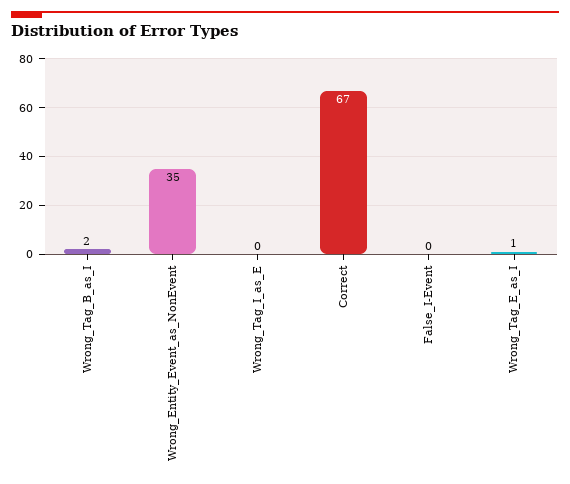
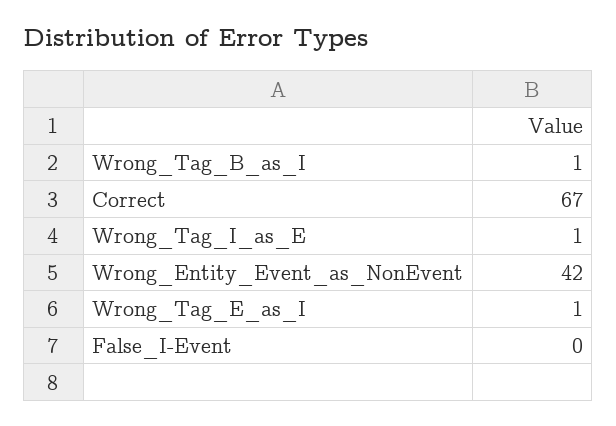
Wrong_Tag_B_as_I: 2 -> 1
Wrong_Entity_Event_as_NonEvent: 35 -> 42
Wrong_Tag_I_as_E: 0 -> 1

